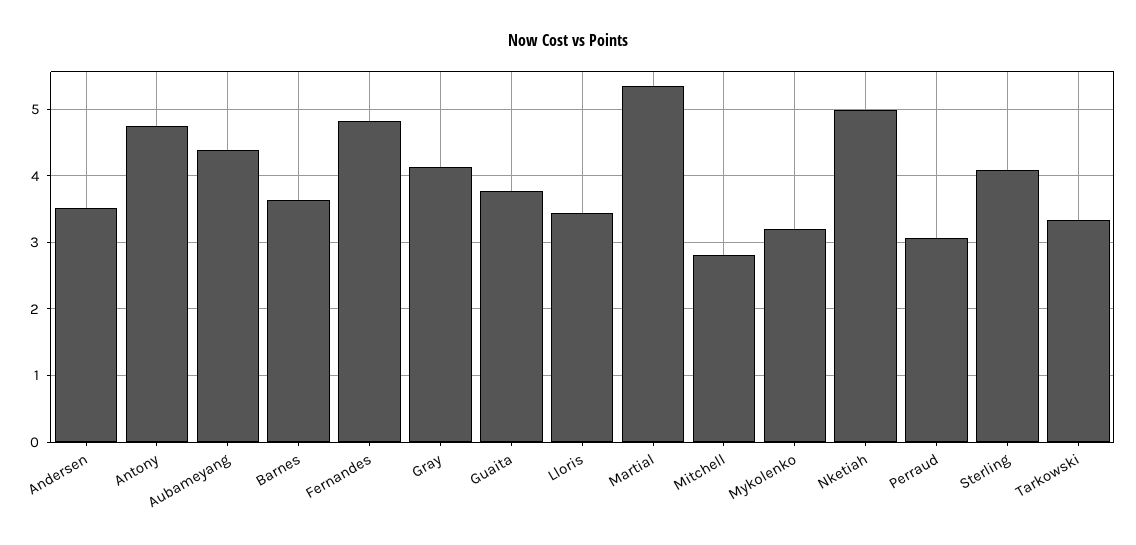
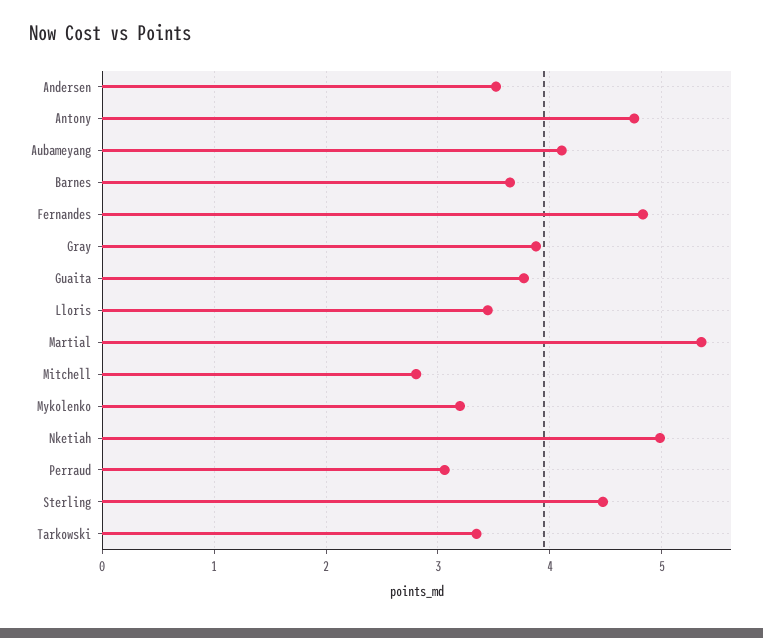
Aubameyang: 4.4 -> 4.1
Gray: 4.1 -> 3.9
Sterling: 4.1 -> 4.5

